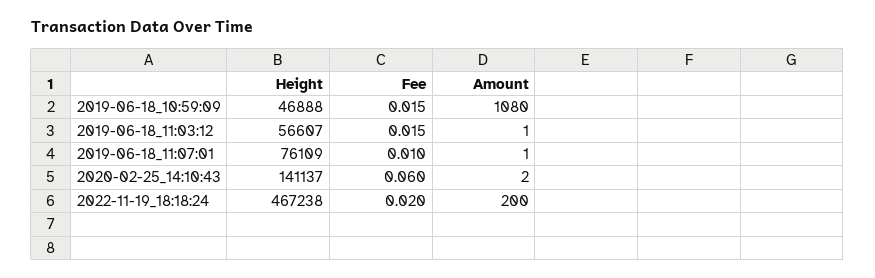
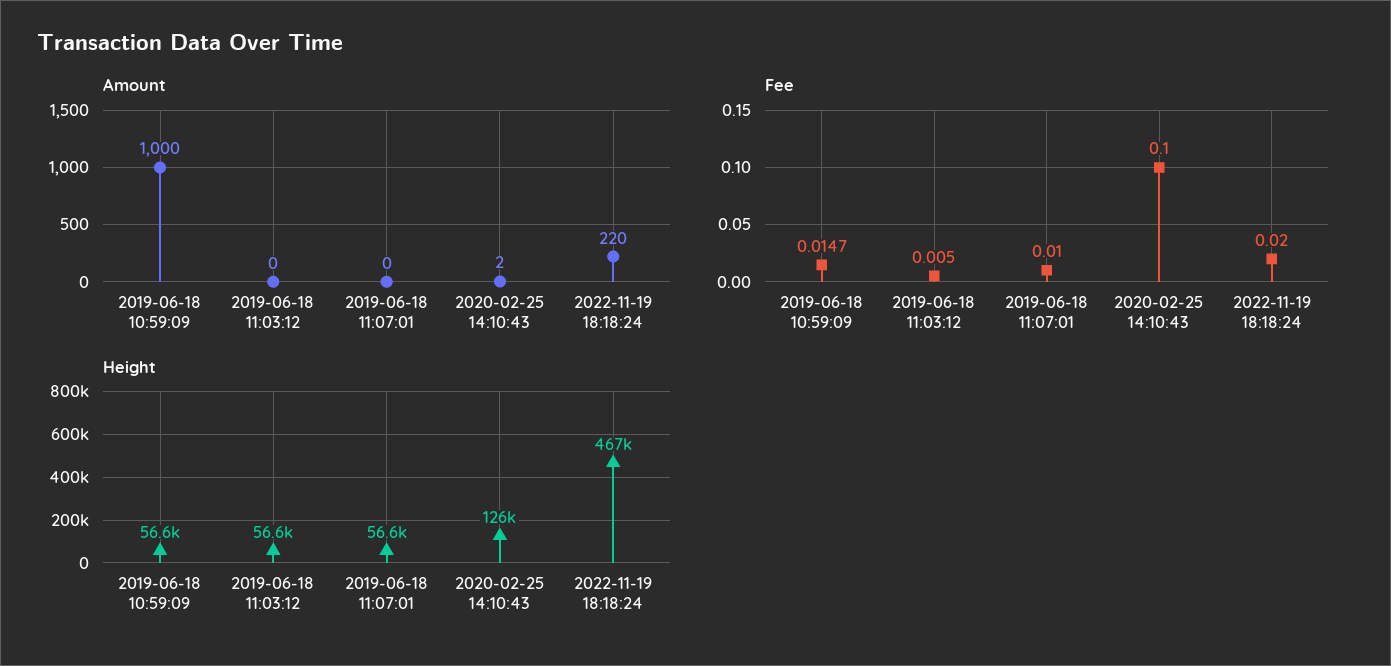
Height, 2019-06-18_10:59:09: 46888 -> 56600
Amount, 2019-06-18_10:59:09: 1080 -> 1000
Fee, 2019-06-18_11:03:12: 0.015 -> 0.005
Amount, 2019-06-18_11:03:12: 1 -> 0
Height, 2019-06-18_11:07:01: 76109 -> 56600
Amount, 2019-06-18_11:07:01: 1 -> 0
Height, 2020-02-25_14:10:43: 141137 -> 126000
Fee, 2020-02-25_14:10:43: 0.06 -> 0.1
Amount, 2022-11-19_18:18:24: 200 -> 220

